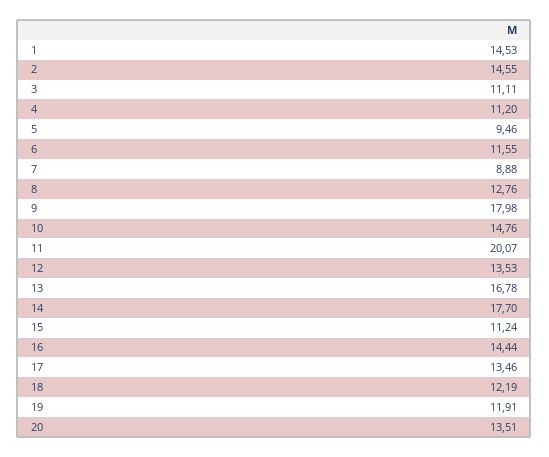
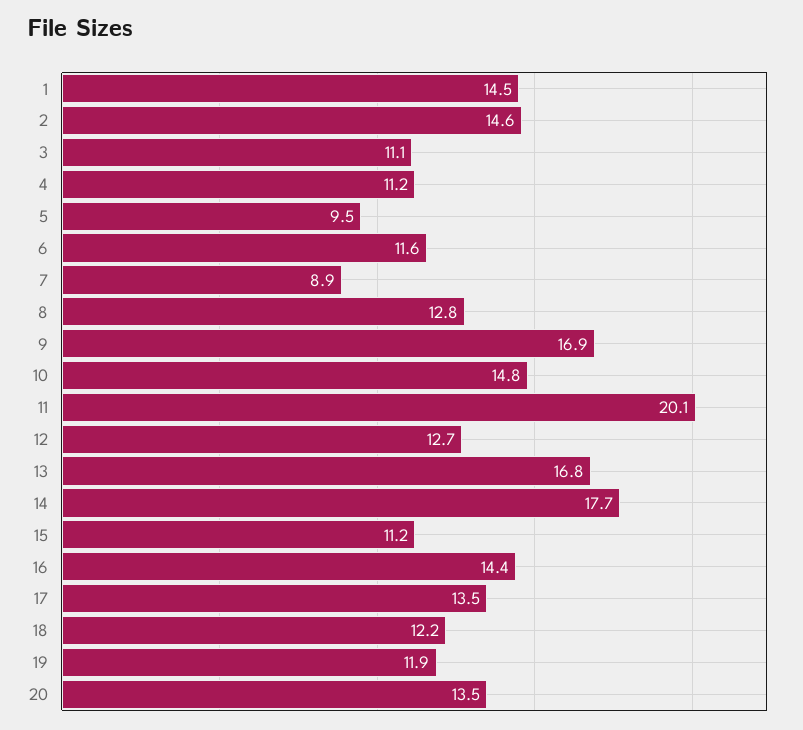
9: 17.98 -> 16.9
12: 13.53 -> 12.7

